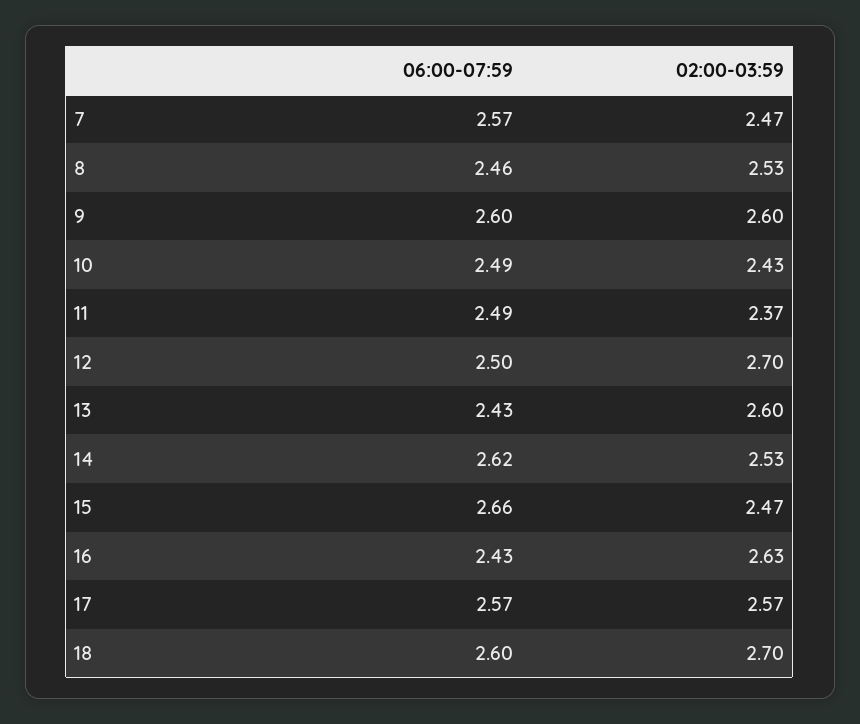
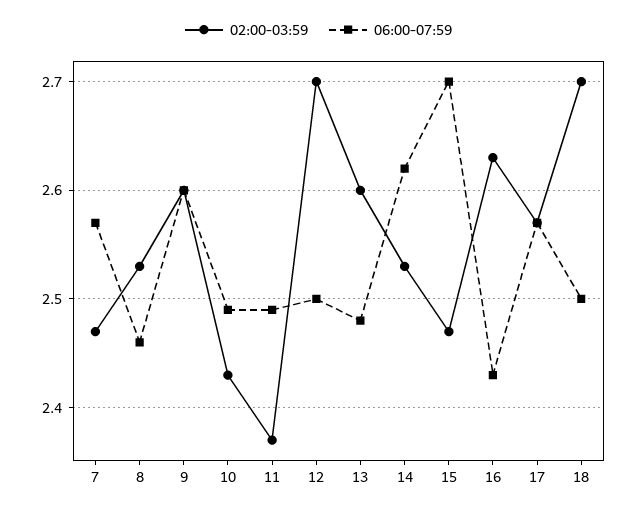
06:00-07:59, 13: 2.43 -> 2.48
06:00-07:59, 15: 2.66 -> 2.7
06:00-07:59, 18: 2.6 -> 2.5

